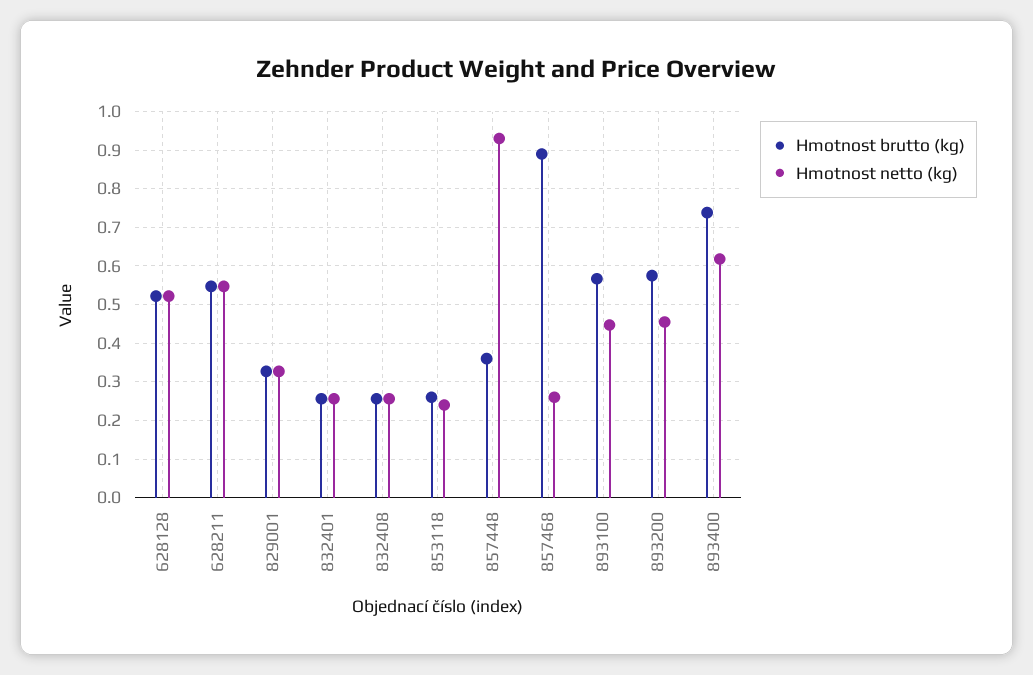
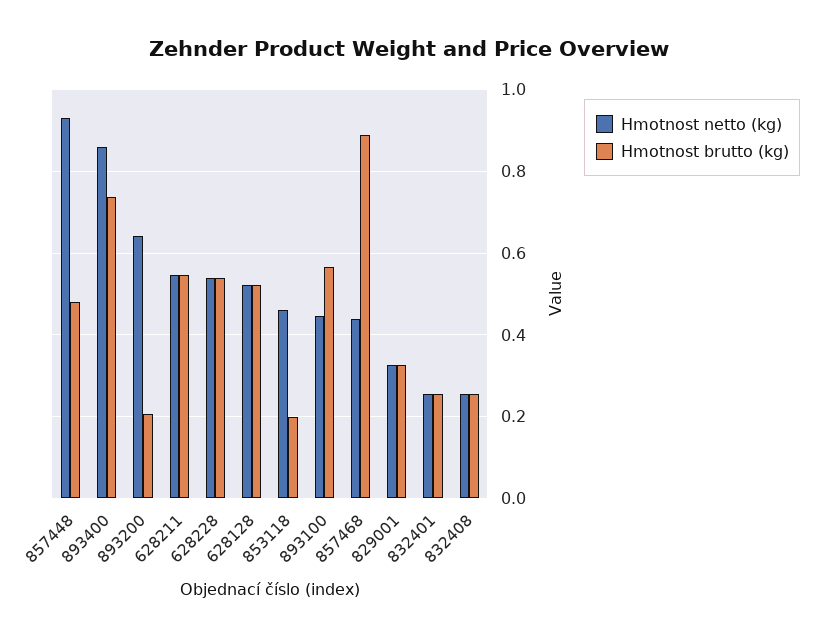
Hmotnost brutto (kg), 853118: 0.26 -> 0.2
Hmotnost netto (kg), 853118: 0.24 -> 0.46
Hmotnost brutto (kg), 857448: 0.36 -> 0.48
Hmotnost netto (kg), 857468: 0.26 -> 0.44
Hmotnost brutto (kg), 893200: 0.58 -> 0.2
Hmotnost netto (kg), 893200: 0.46 -> 0.64
Hmotnost netto (kg), 893400: 0.62 -> 0.86
Hmotnost netto (kg), 628228: none -> 0.54
Hmotnost brutto (kg), 628228: none -> 0.54

